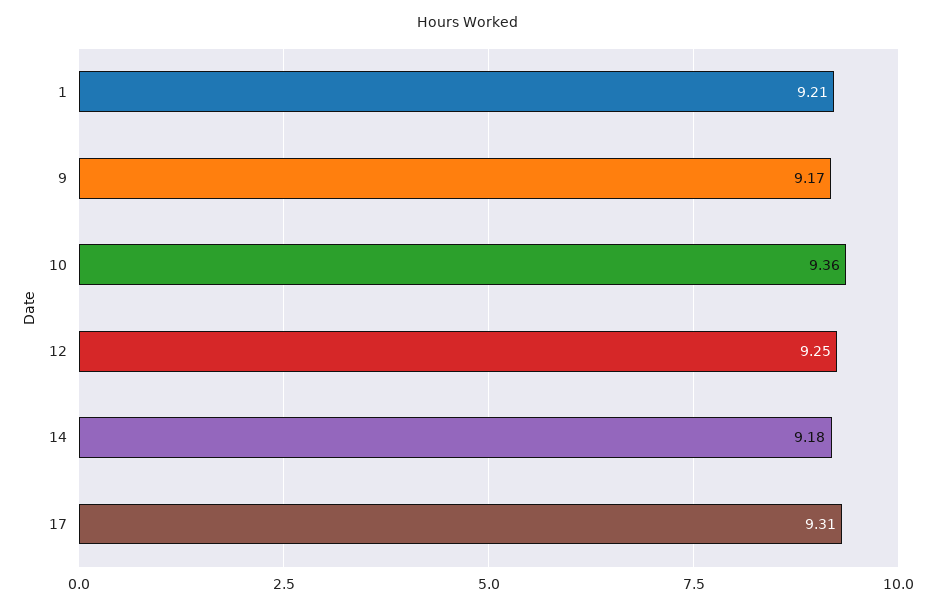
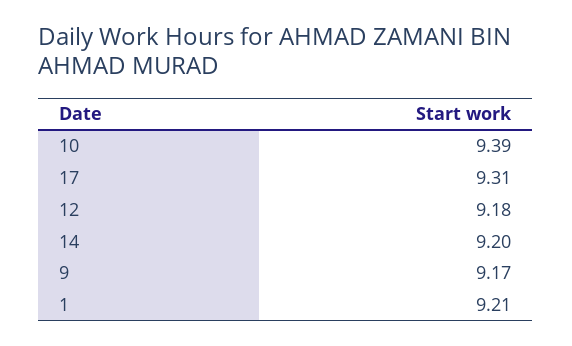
10: 9.36 -> 9.39
12: 9.25 -> 9.18
14: 9.18 -> 9.2

